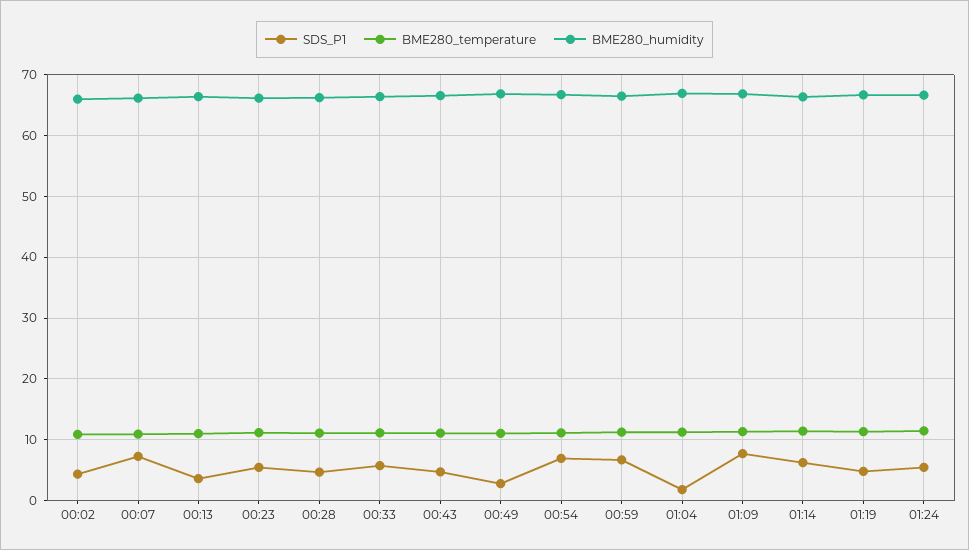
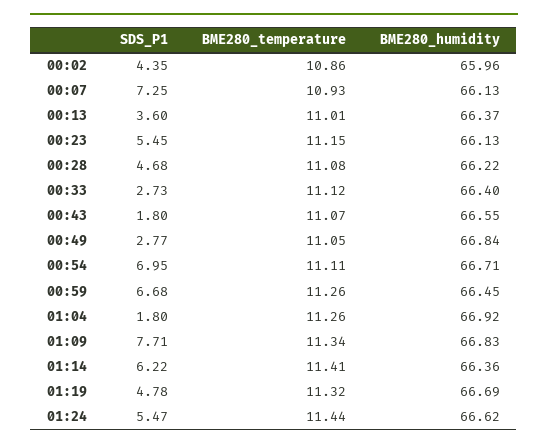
SDS_P1, 00:33: 6 -> 2.73
SDS_P1, 00:43: 5 -> 1.8

